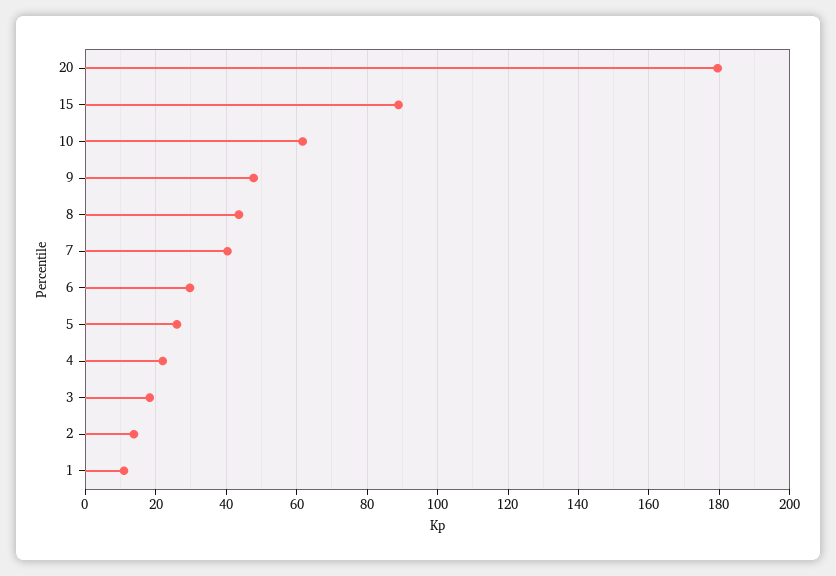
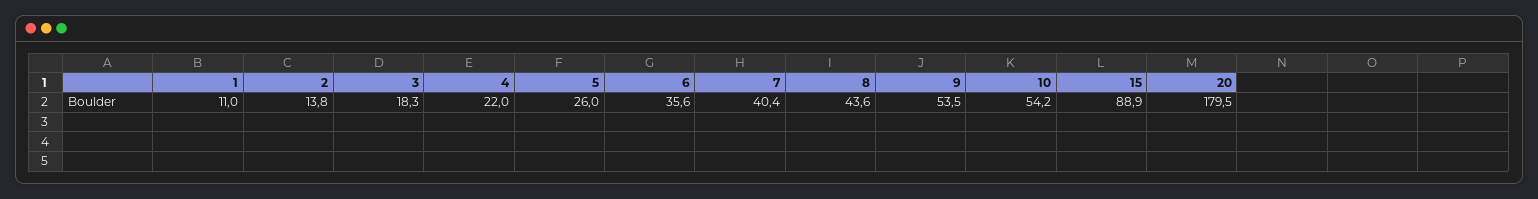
10: 62 -> 54.2
9: 48 -> 53.5
6: 30 -> 35.6

